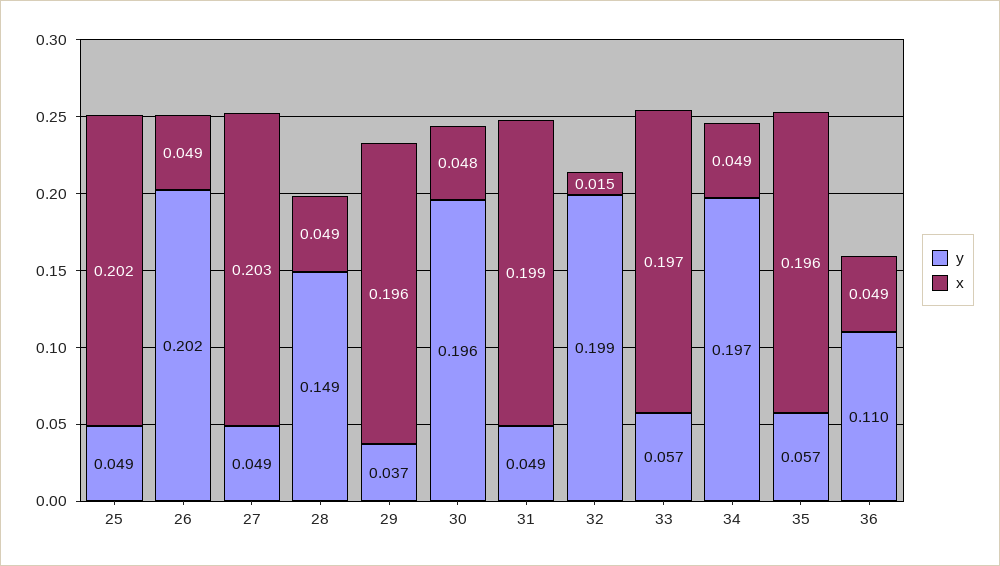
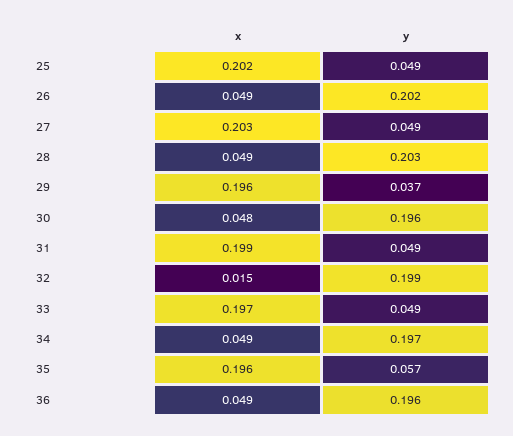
y, 28: 0.149 -> 0.203
y, 33: 0.057 -> 0.049
y, 36: 0.11 -> 0.196

